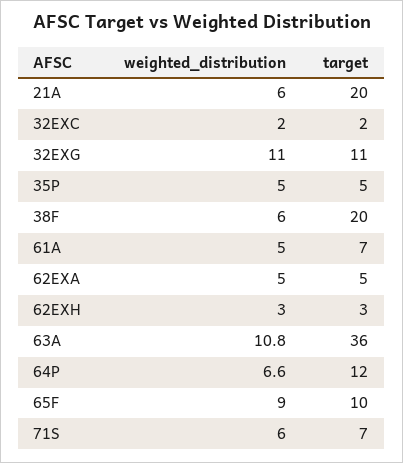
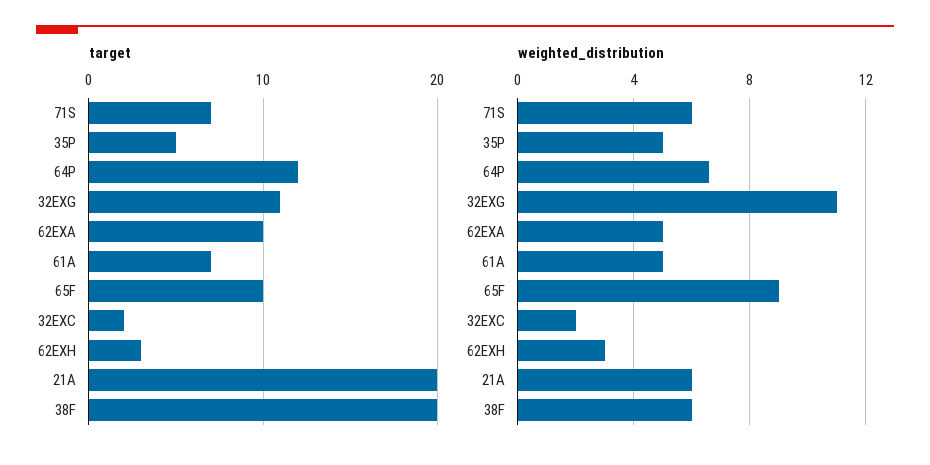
target, 62EXA: 5 -> 10
weighted_distribution, 63A: 10.8 -> none
target, 63A: 36 -> none

